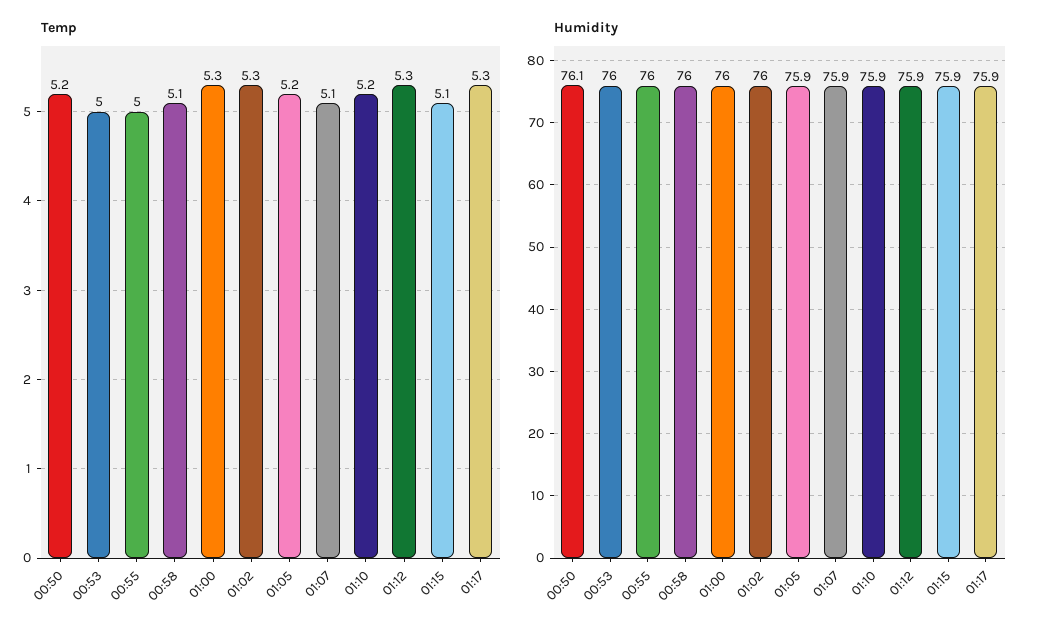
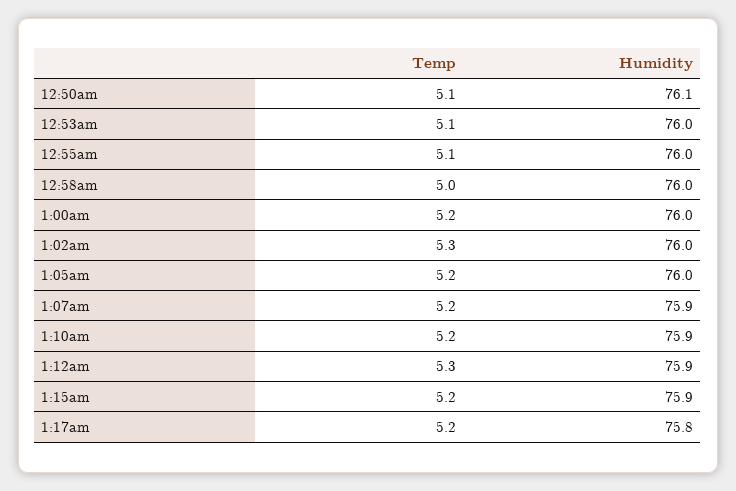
Temp, 00:50: 5.2 -> 5.1
Temp, 00:53: 5 -> 5.1
Temp, 00:55: 5 -> 5.1
Temp, 00:58: 5.1 -> 5
Temp, 01:00: 5.3 -> 5.2
Temp, 01:07: 5.1 -> 5.2
Temp, 01:15: 5.1 -> 5.2
Temp, 01:17: 5.3 -> 5.2
Humidity, 01:05: 75.9 -> 76
Humidity, 01:17: 75.9 -> 75.8

